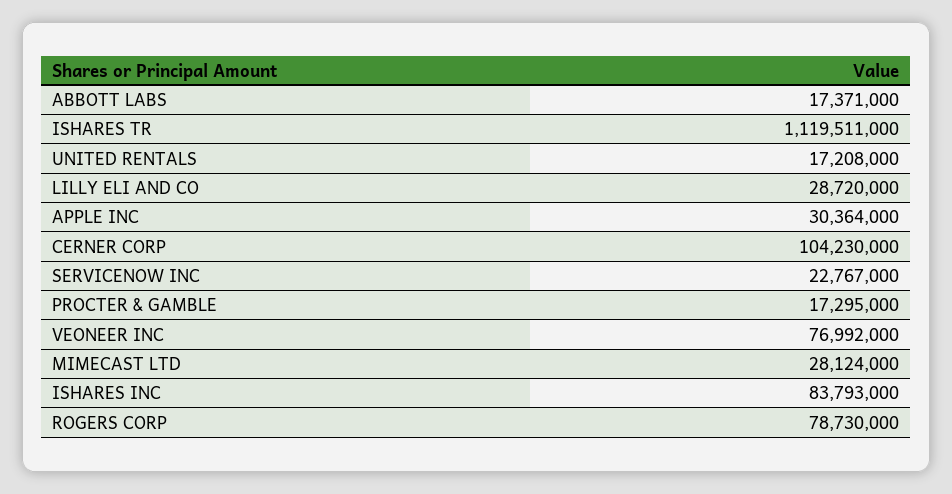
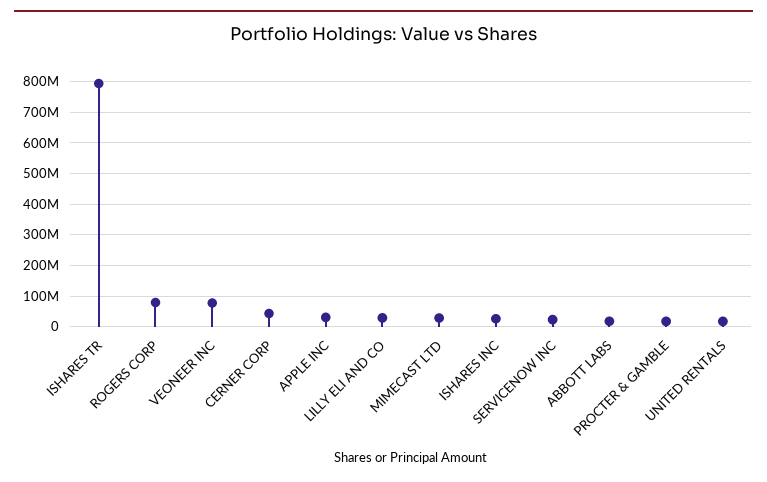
ISHARES TR: 1119511000 -> 800000000
CERNER CORP: 104230000 -> 40000000
ISHARES INC: 83793000 -> 20000000

